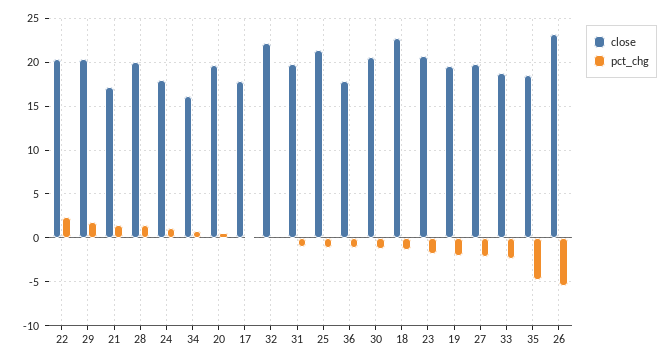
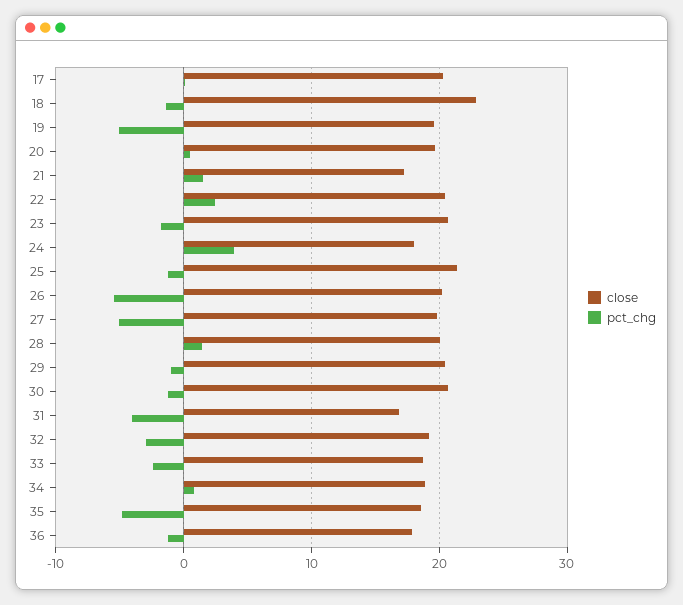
pct_chg, 29: 2 -> -1
pct_chg, 24: 1 -> 4
close, 34: 16 -> 19
close, 17: 18 -> 20
close, 32: 22 -> 19
pct_chg, 32: 0 -> -3
close, 31: 20 -> 17
pct_chg, 31: -1 -> -4
pct_chg, 19: -2 -> -5
pct_chg, 27: -2 -> -5
close, 26: 23 -> 20

